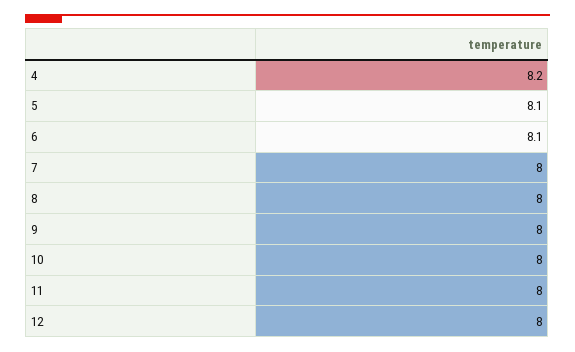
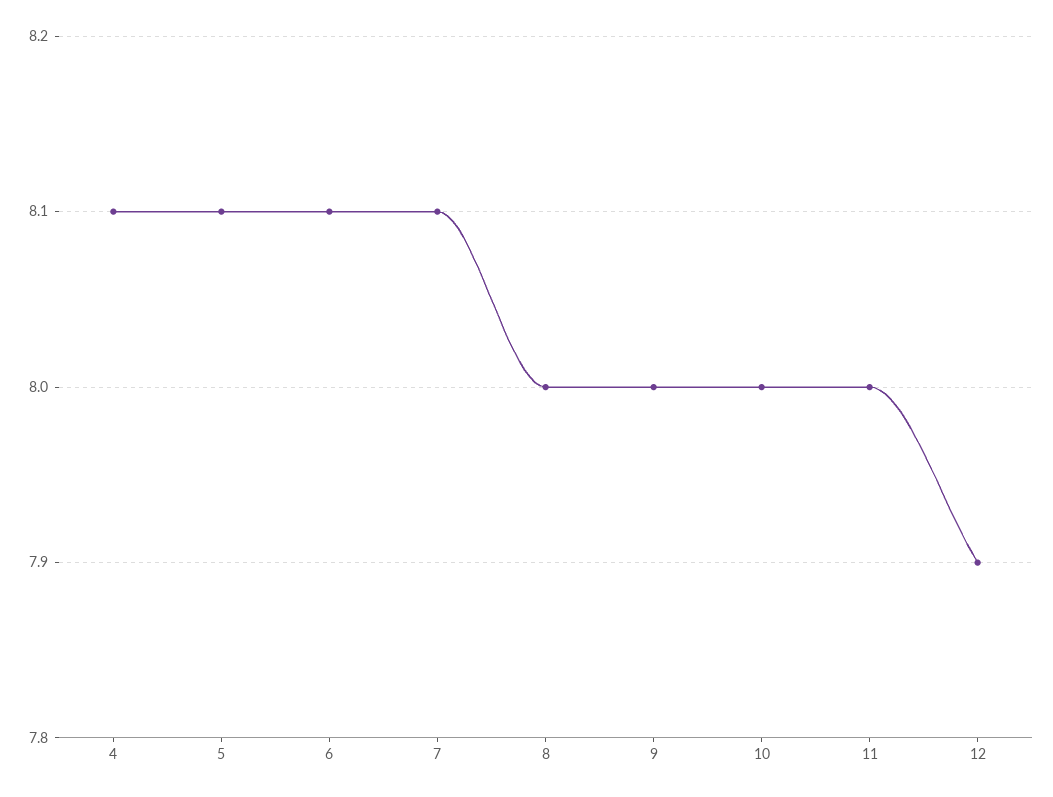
4: 8.2 -> 8.1
7: 8 -> 8.1
12: 8 -> 7.9

